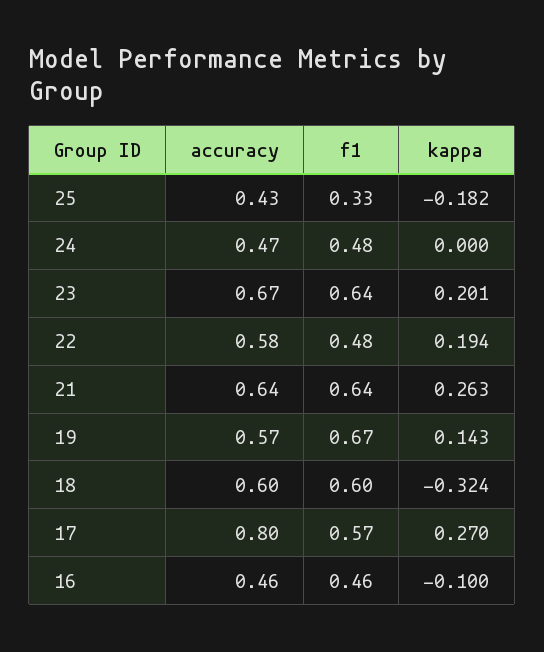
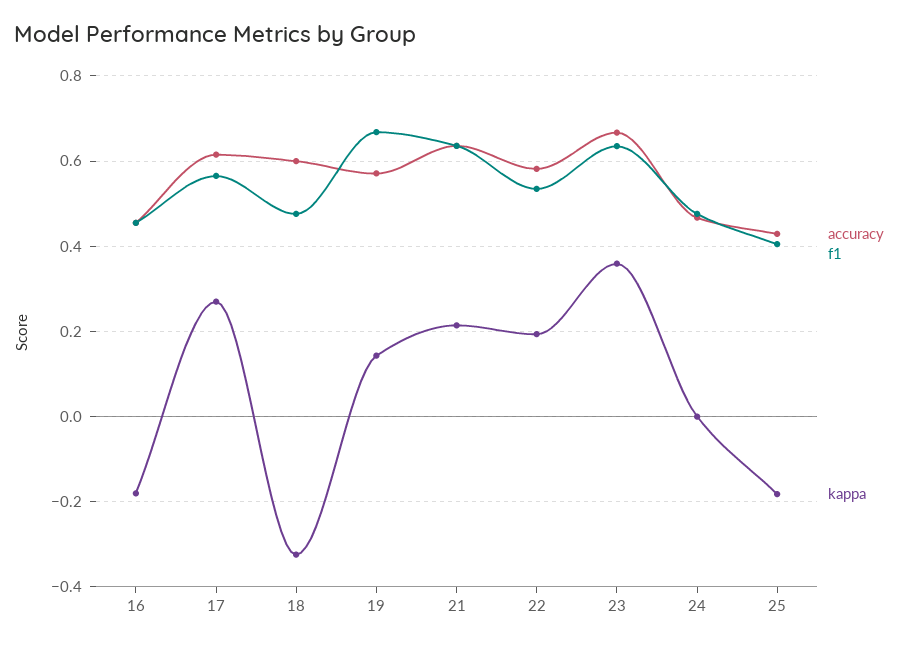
f1, 25: 0.33 -> 0.4
kappa, 23: 0.201 -> 0.36
f1, 22: 0.48 -> 0.54
kappa, 21: 0.263 -> 0.22
f1, 18: 0.6 -> 0.48
accuracy, 17: 0.8 -> 0.62
kappa, 16: -0.1 -> -0.18

